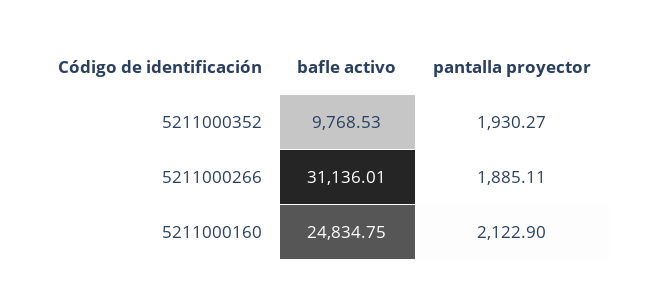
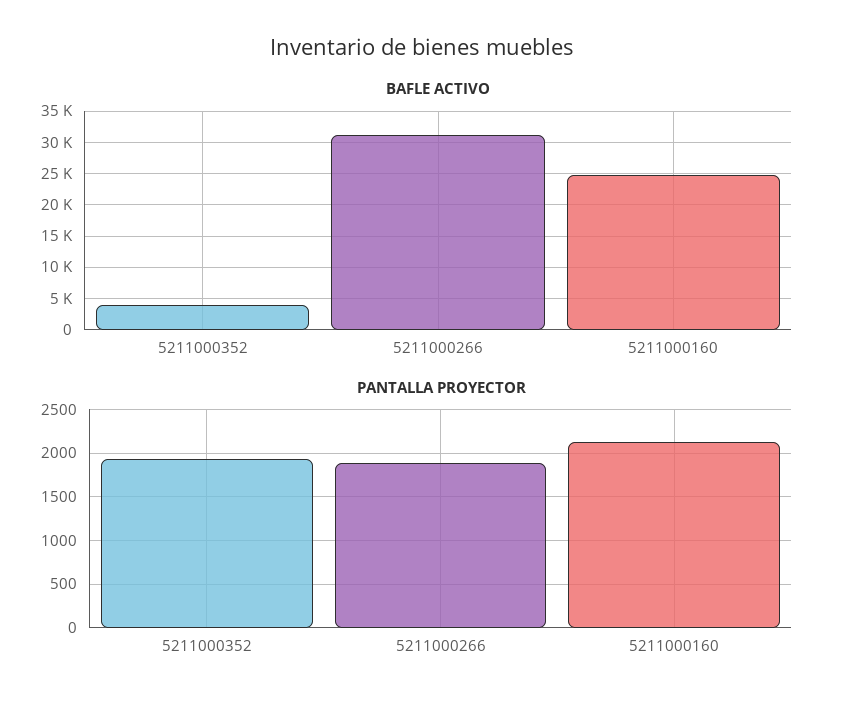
bafle activo, 5211000352: 9768.53 -> 4000

